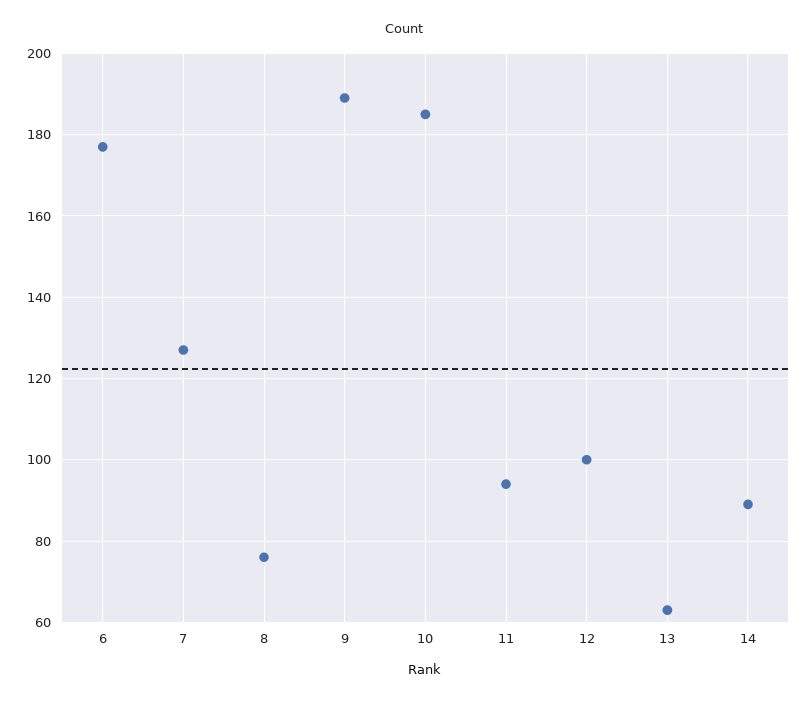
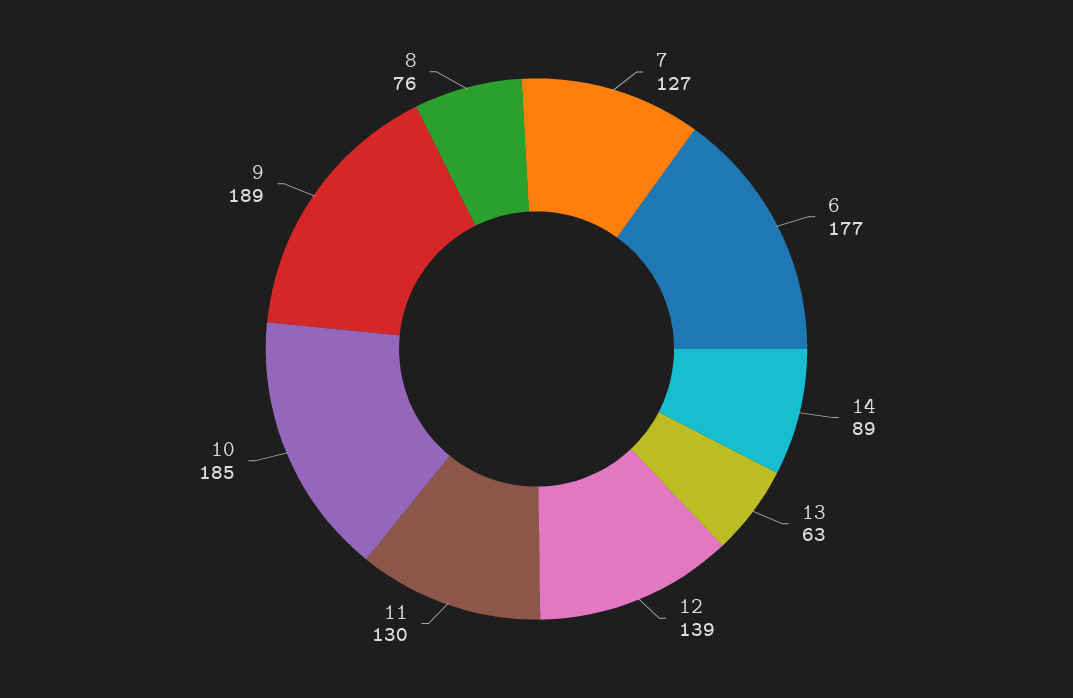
11: 95 -> 130
12: 100 -> 139

